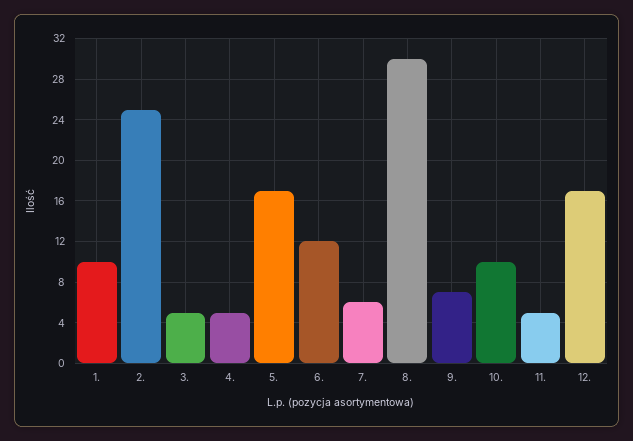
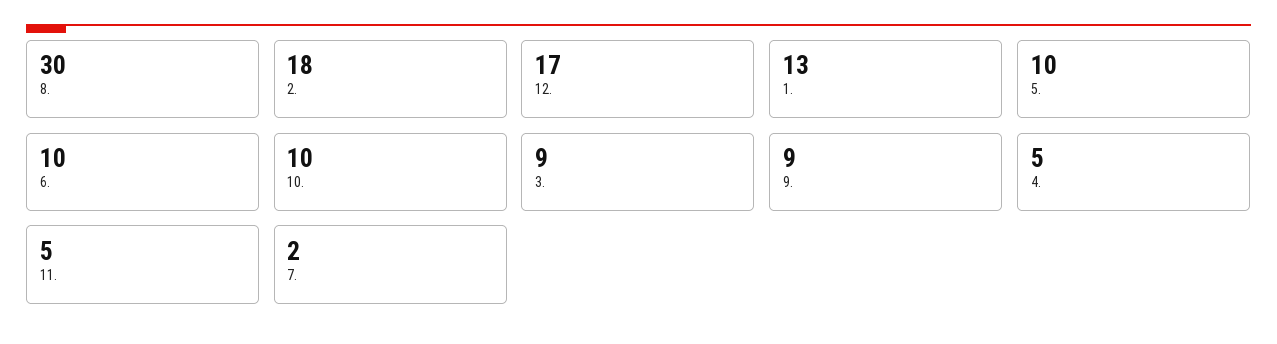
1.: 10 -> 13
2.: 25 -> 18
3.: 5 -> 9
5.: 17 -> 10
6.: 12 -> 10
7.: 6 -> 2
9.: 7 -> 9

